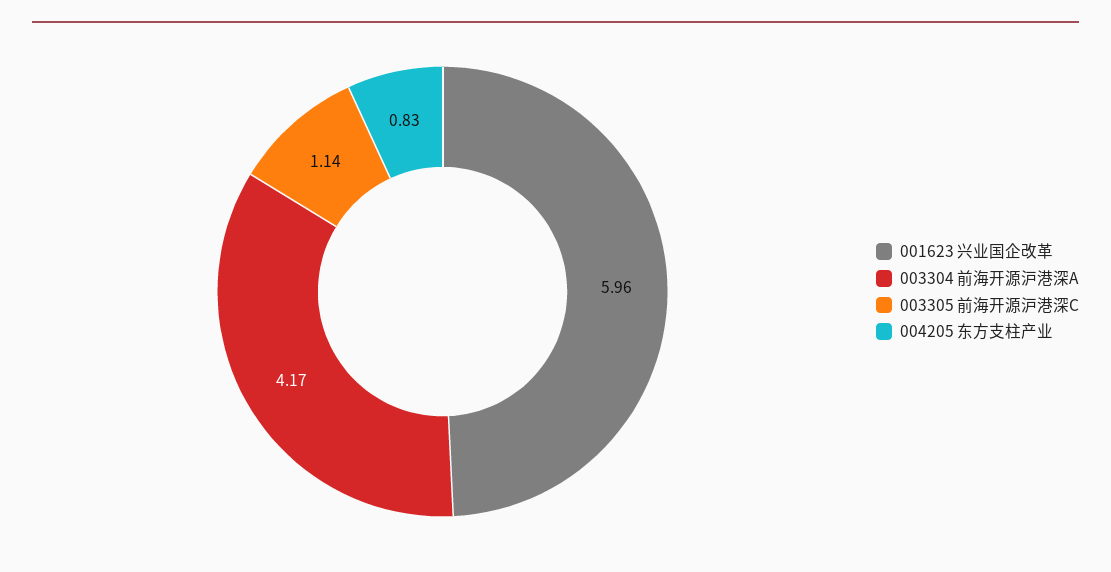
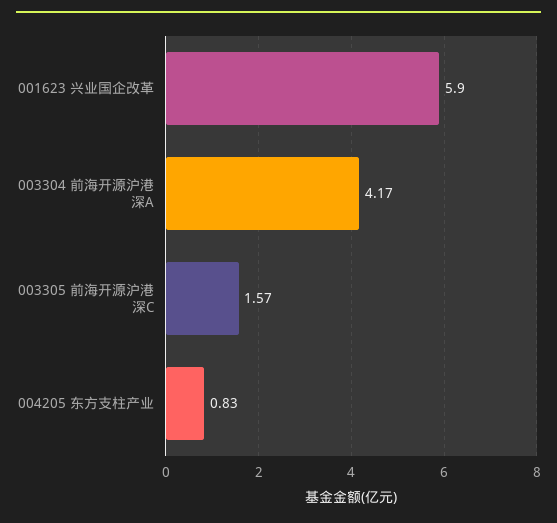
001623 兴业国企改革: 5.96 -> 5.9
003305 前海开源沪港深C: 1.14 -> 1.57

